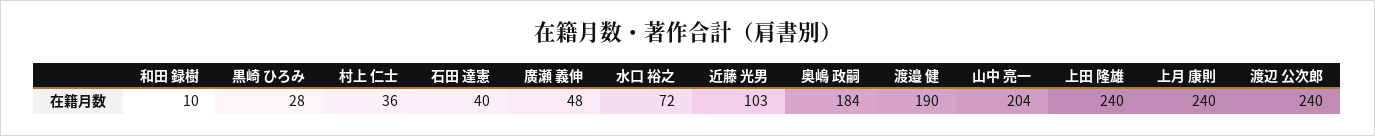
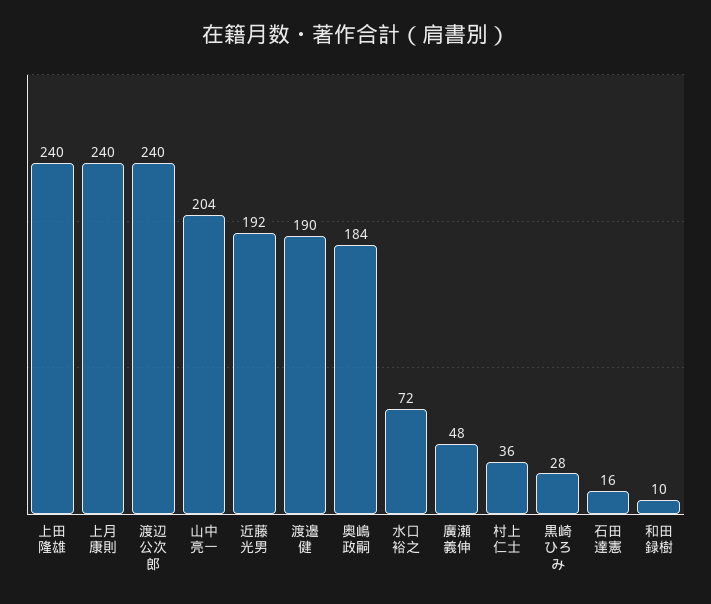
石田 達憲: 40 -> 16
近藤 光男: 103 -> 192

